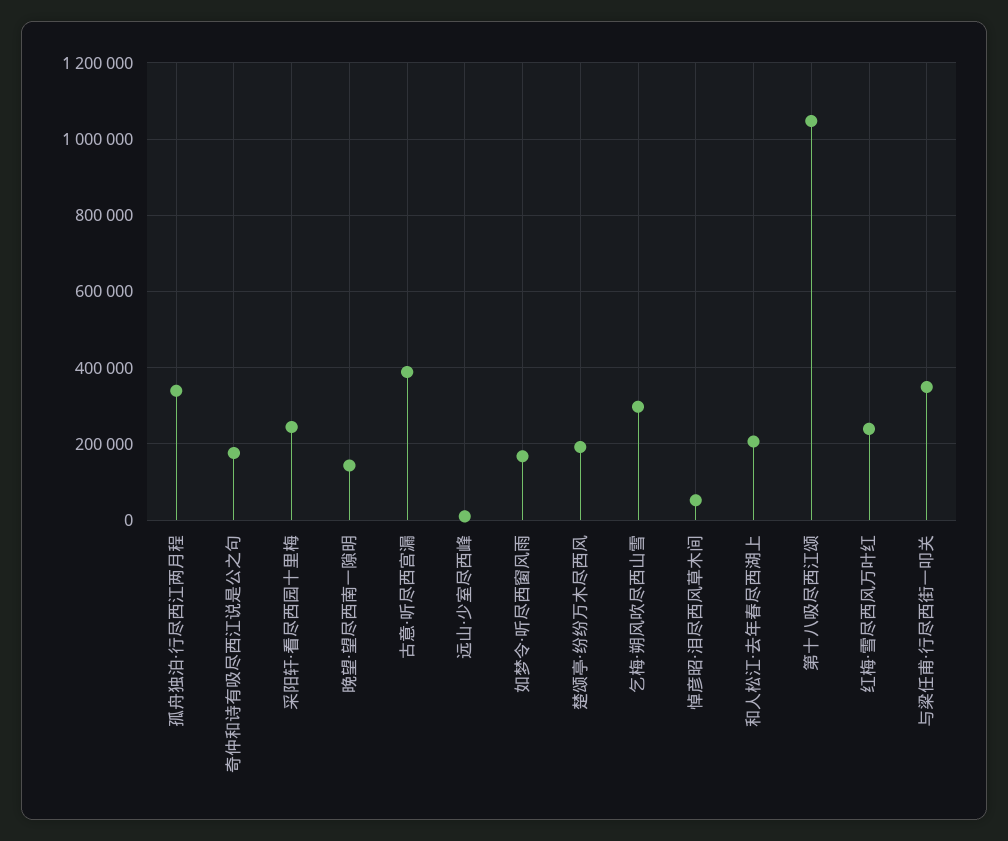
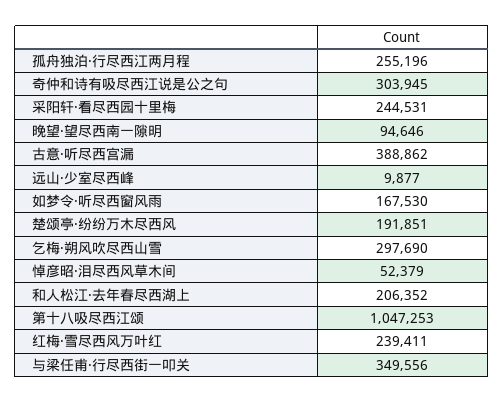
孤舟独泊·行尽西江两月程: 340000 -> 255196
奇仲和诗有吸尽西江说是公之句: 180000 -> 303945
晚望·望尽西南一隙明: 140000 -> 94646

